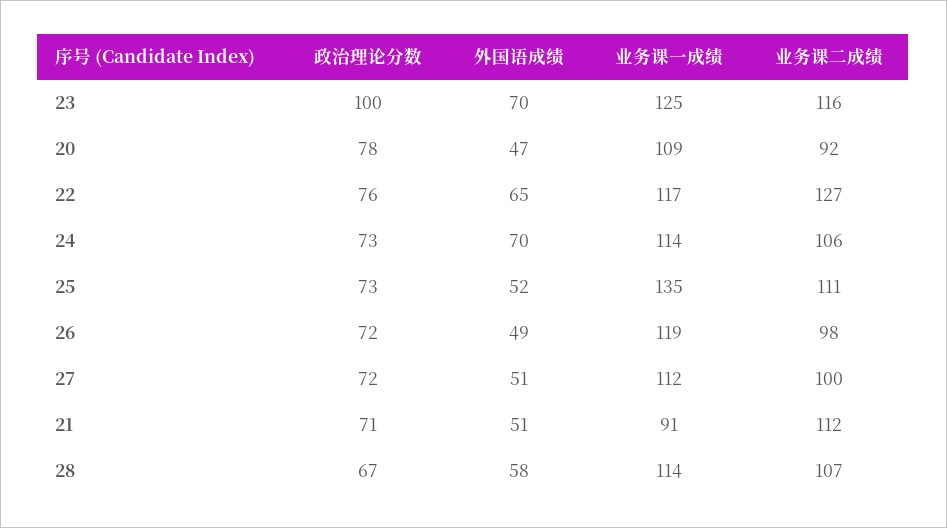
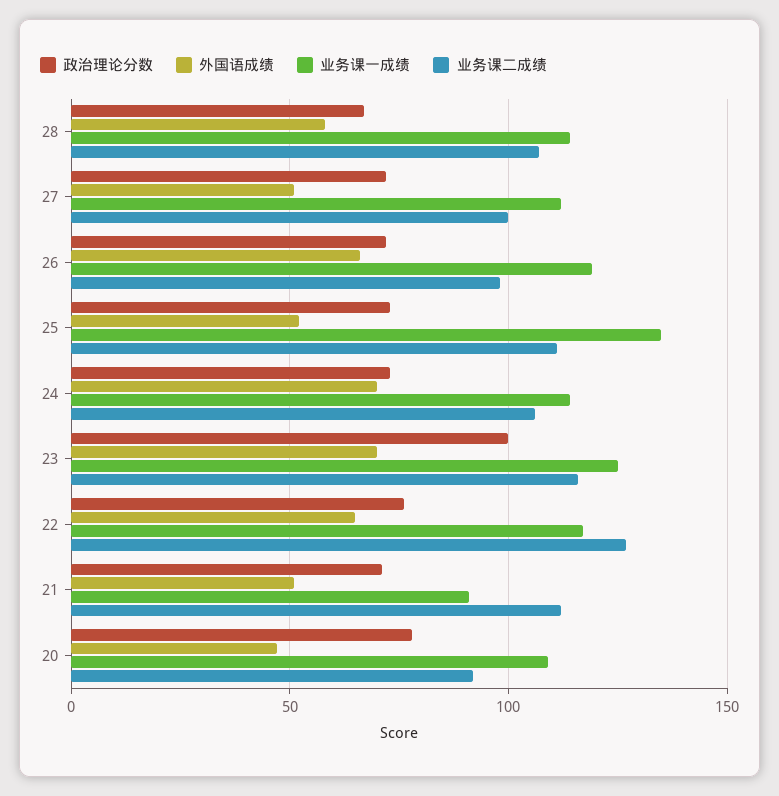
外国语成绩, 26: 49 -> 65

